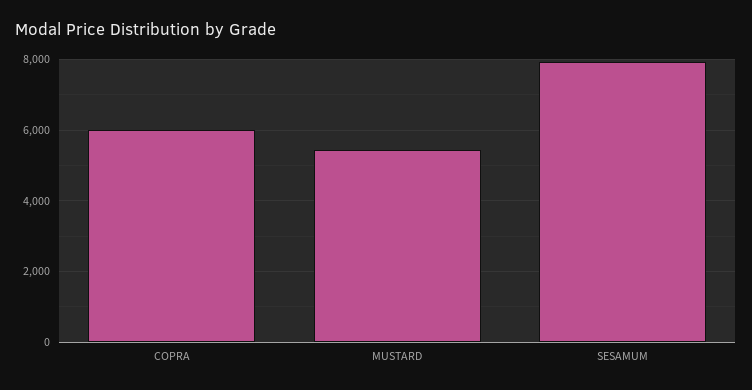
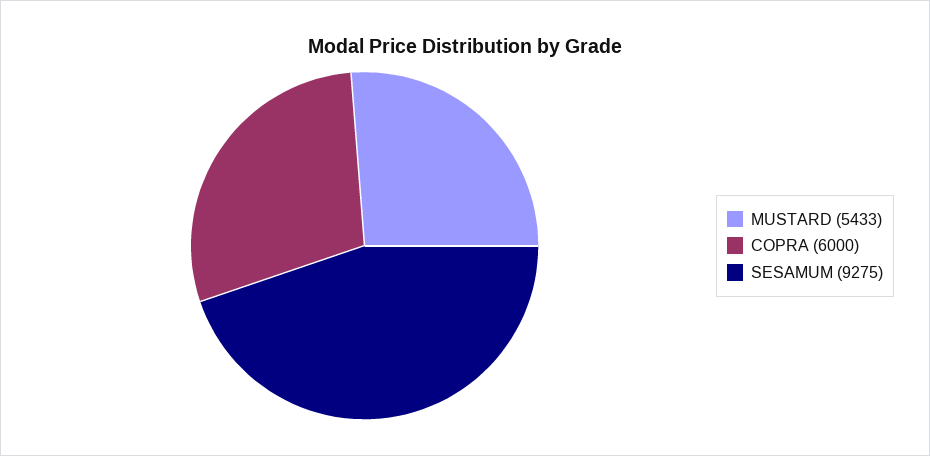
SESAMUM: 8000 -> 9275

